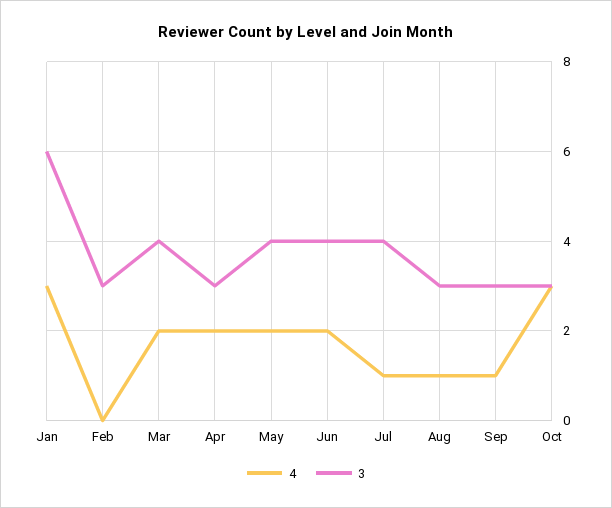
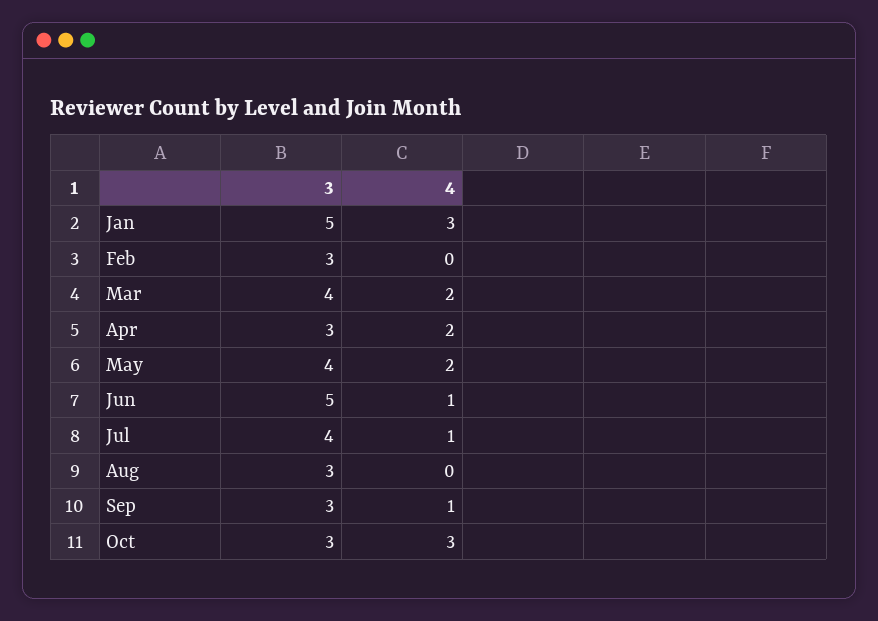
3, Jan: 6 -> 5
4, Jun: 2 -> 1
3, Jun: 4 -> 5
4, Aug: 1 -> 0

